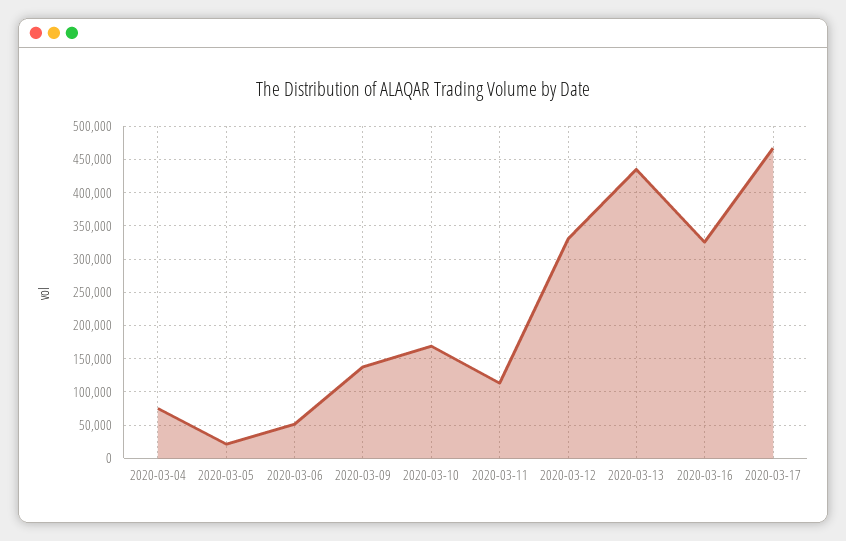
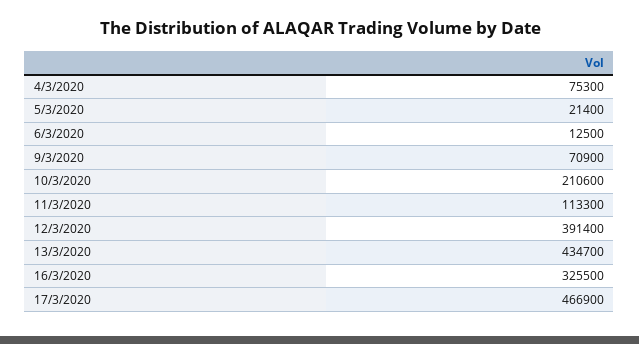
2020-03-06: 50000 -> 12500
2020-03-09: 140000 -> 70900
2020-03-10: 170000 -> 210600
2020-03-12: 330000 -> 391400

